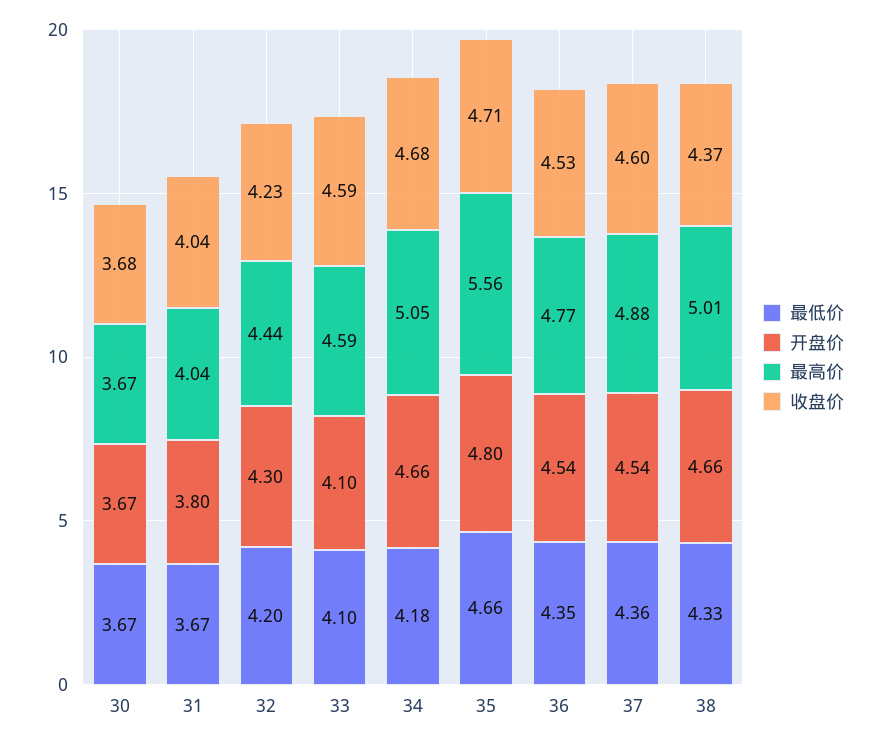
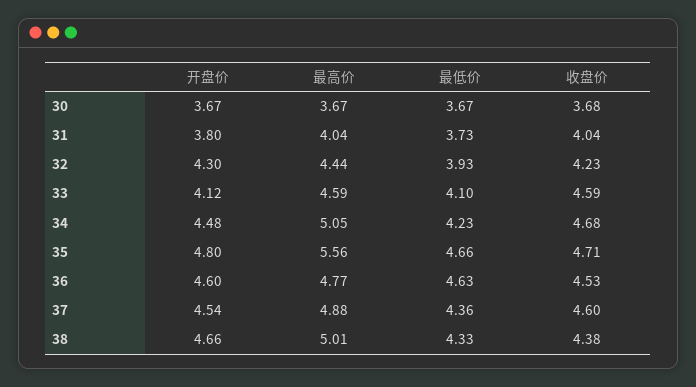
最低价, 31: 3.67 -> 3.73
最低价, 32: 4.2 -> 3.93
开盘价, 33: 4.1 -> 4.12
最低价, 34: 4.18 -> 4.23
开盘价, 34: 4.66 -> 4.48
最低价, 36: 4.35 -> 4.63
开盘价, 36: 4.54 -> 4.6
收盘价, 38: 4.37 -> 4.38

